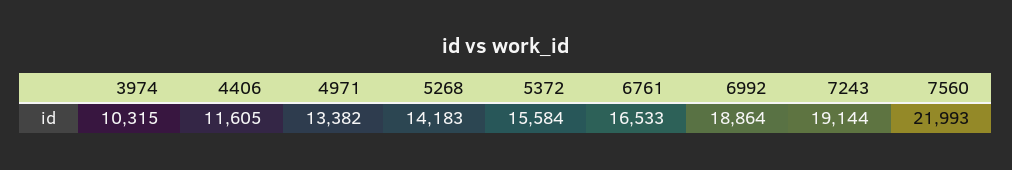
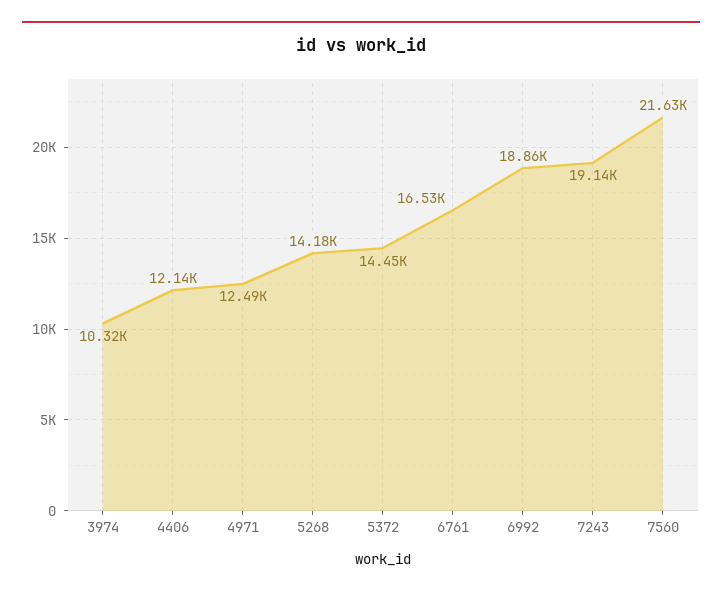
4406: 11605 -> 12140
4971: 13382 -> 12490
5372: 15584 -> 14450
7560: 21993 -> 21630

